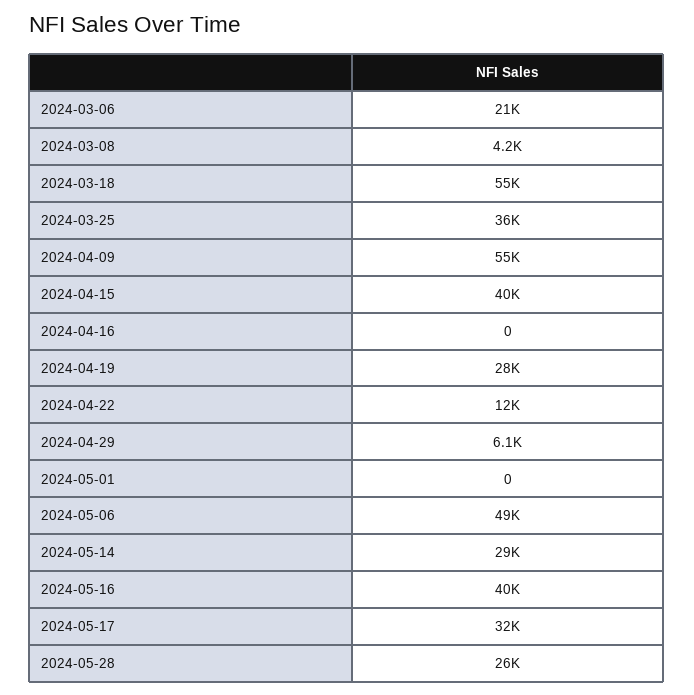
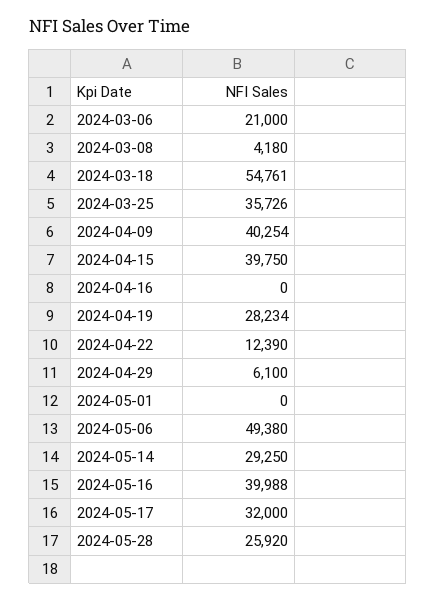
2024-04-09: 55000 -> 40254

